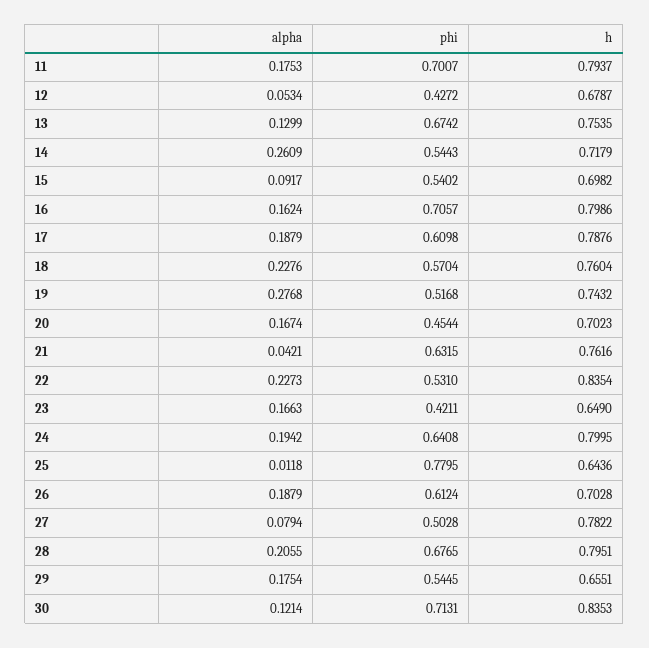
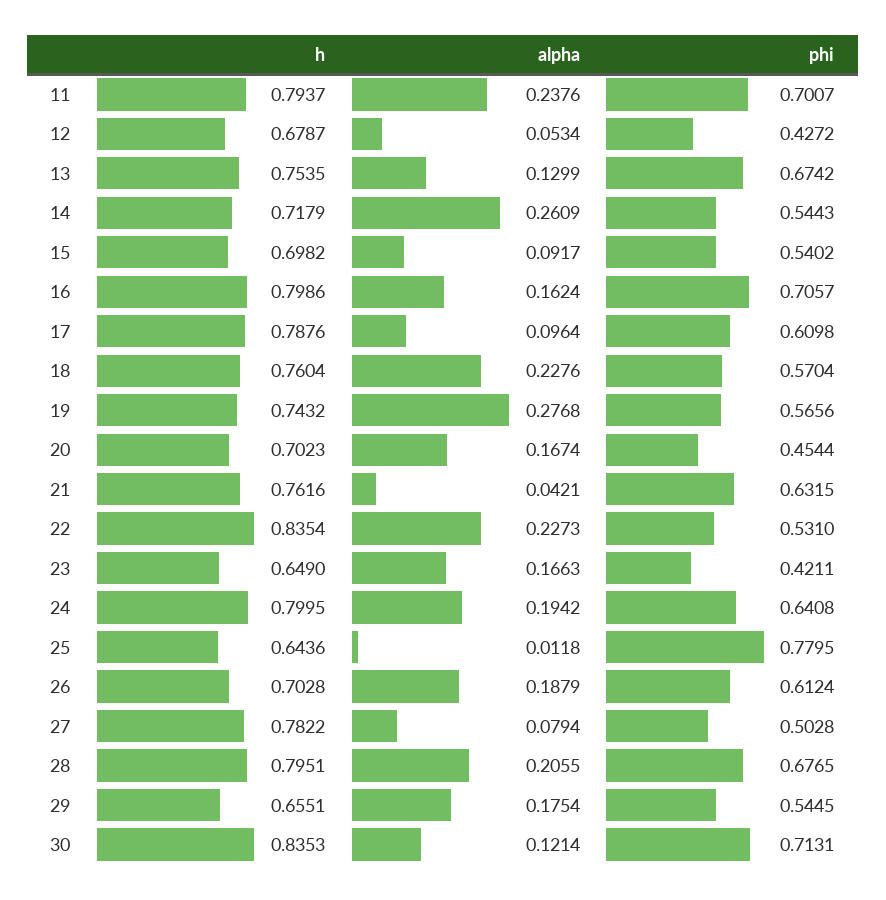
alpha, 11: 0.1753 -> 0.2376
alpha, 17: 0.1879 -> 0.0964
phi, 19: 0.5168 -> 0.5656

